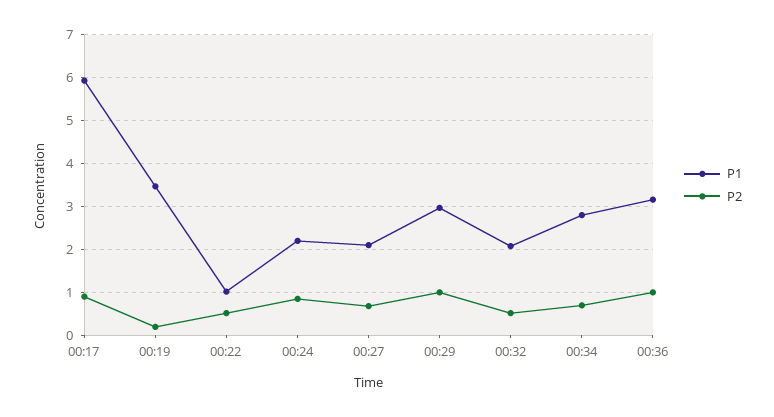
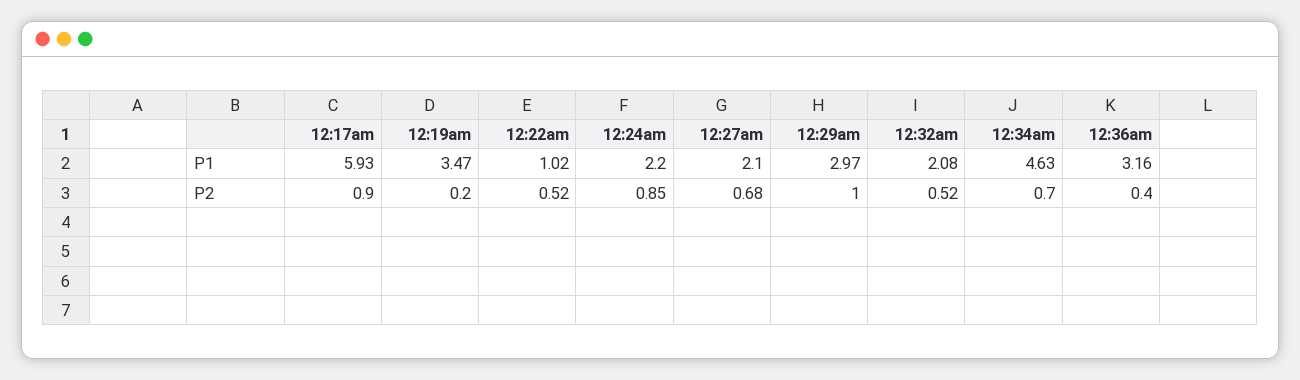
P1, 00:34: 2.8 -> 4.63
P2, 00:36: 1 -> 0.4

